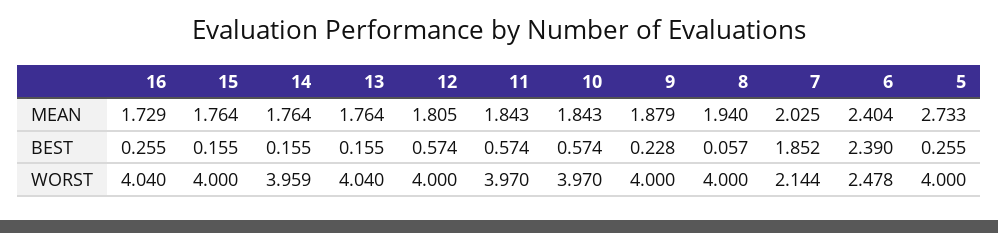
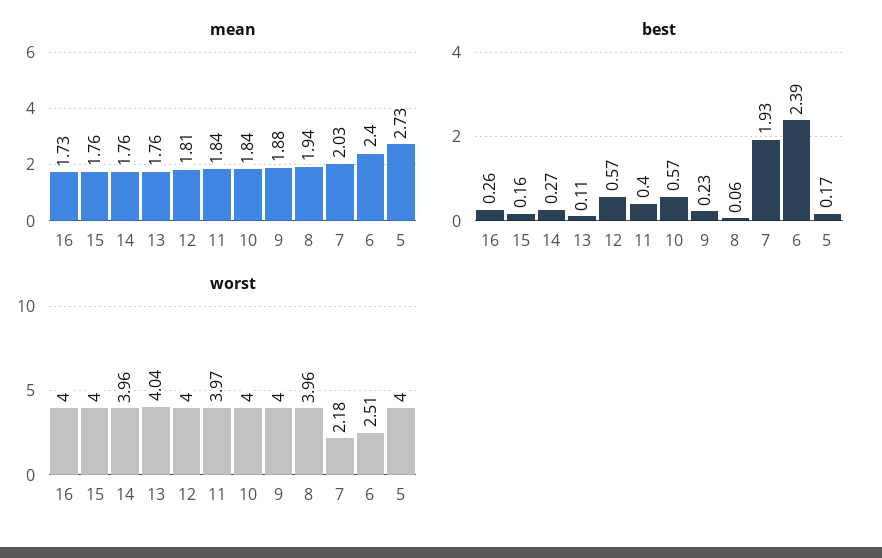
BEST, 14: 0.155 -> 0.27
BEST, 13: 0.155 -> 0.11
BEST, 11: 0.574 -> 0.4
BEST, 7: 1.852 -> 1.93
BEST, 5: 0.255 -> 0.17
WORST, 16: 4.04 -> 4
WORST, 10: 3.97 -> 4
WORST, 8: 4 -> 3.96
WORST, 7: 2.144 -> 2.18
WORST, 6: 2.478 -> 2.51

